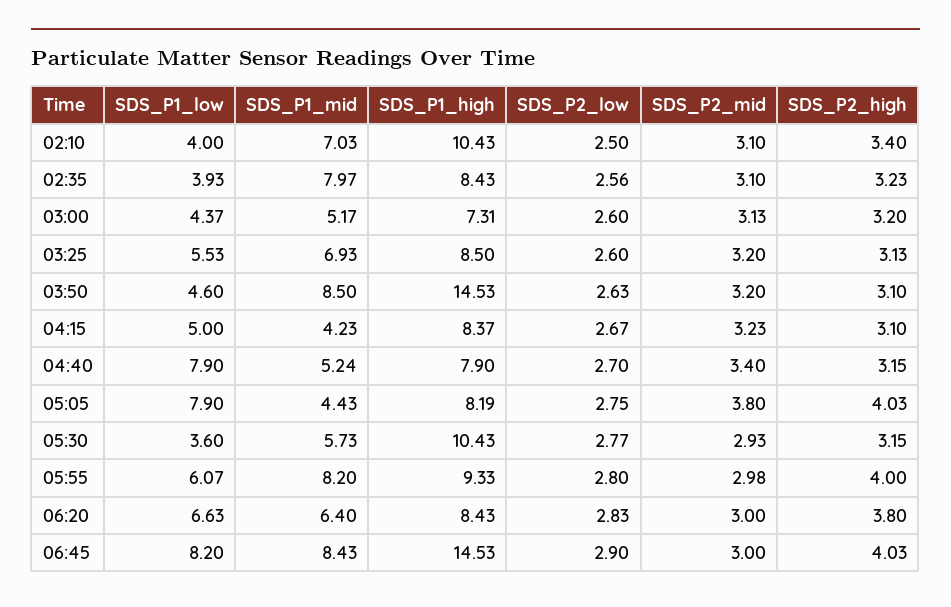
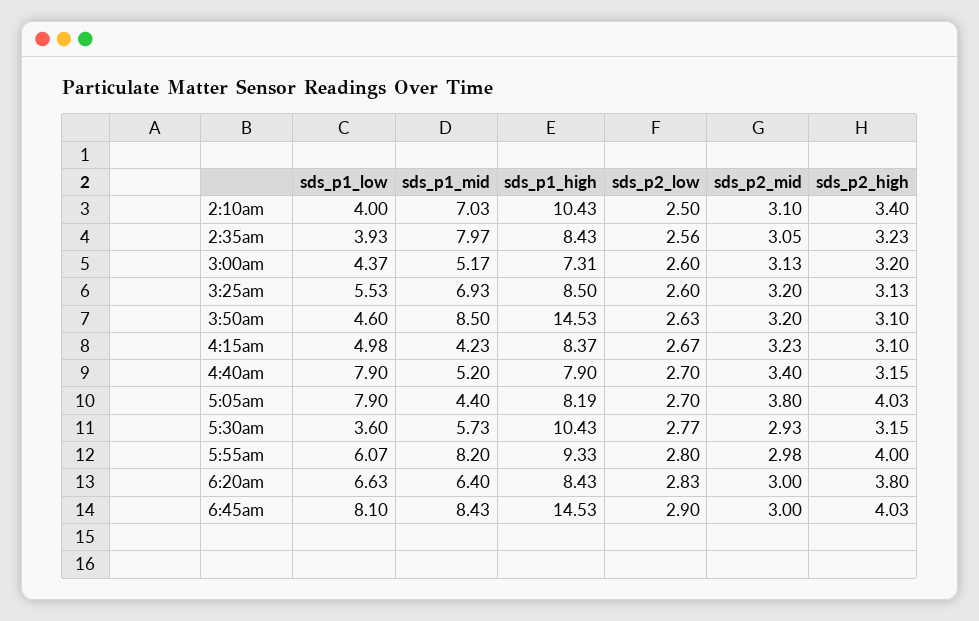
SDS_P2_mid, 02:35: 3.1 -> 3.05
SDS_P1_low, 04:15: 5 -> 4.98
SDS_P1_mid, 04:40: 5.24 -> 5.2
SDS_P1_mid, 05:05: 4.43 -> 4.4
SDS_P2_low, 05:05: 2.75 -> 2.7
SDS_P1_low, 06:45: 8.2 -> 8.1

